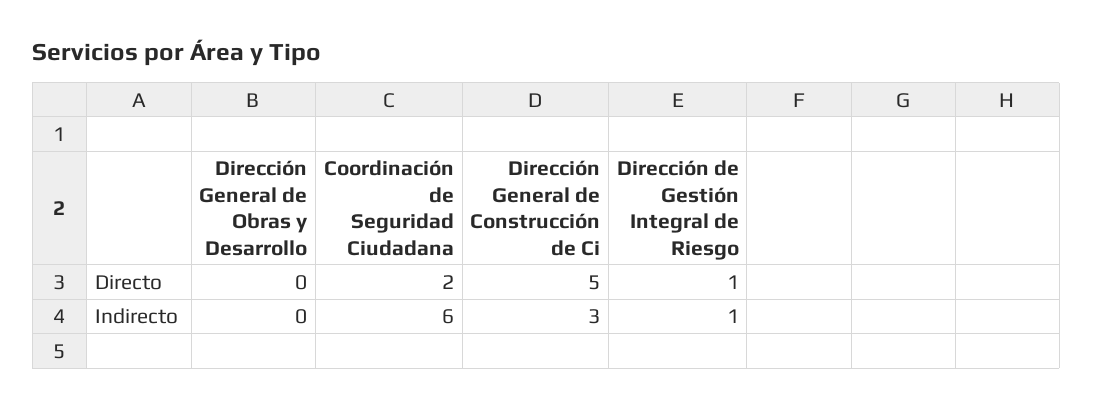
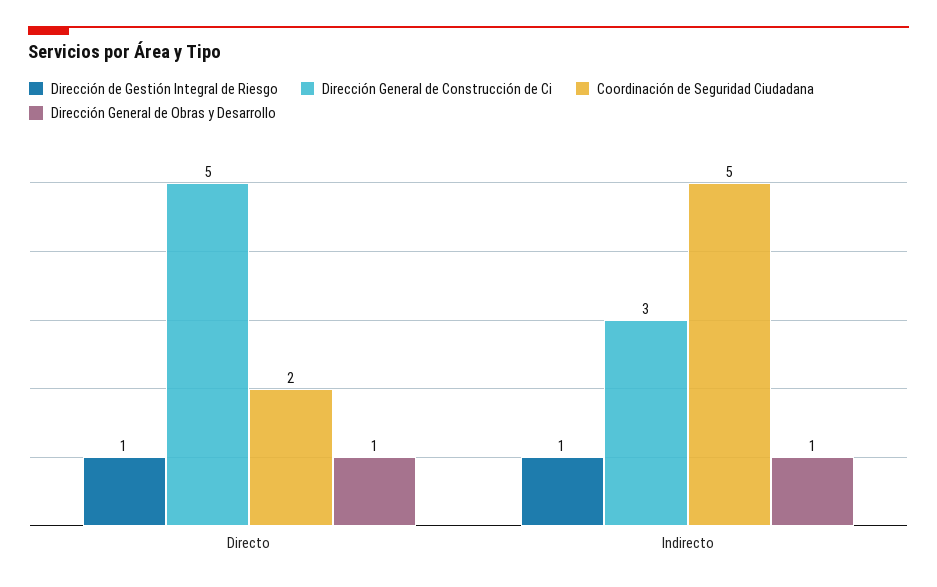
Dirección General de Obras y Desarrollo, Directo: 0 -> 1
Dirección General de Obras y Desarrollo, Indirecto: 0 -> 1
Coordinación de Seguridad Ciudadana, Indirecto: 6 -> 5

